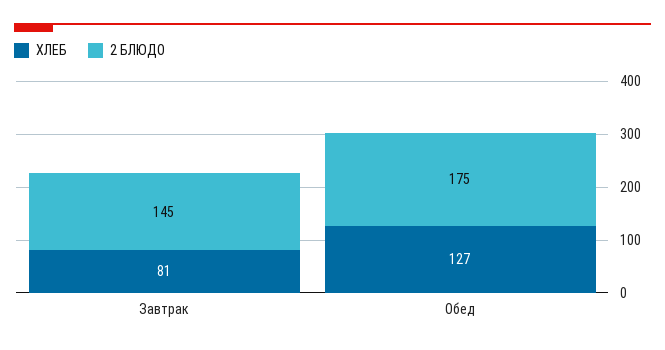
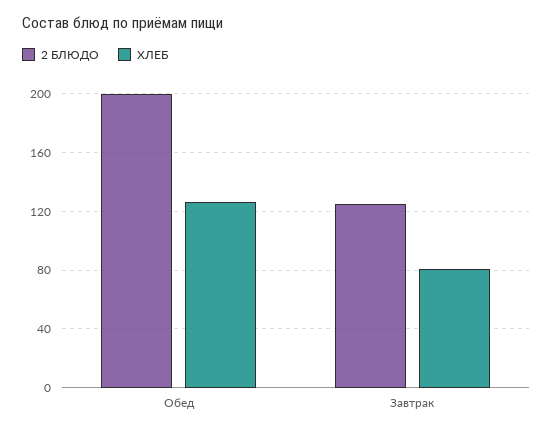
2 БЛЮДО, Завтрак: 145 -> 125
2 БЛЮДО, Обед: 175 -> 200

